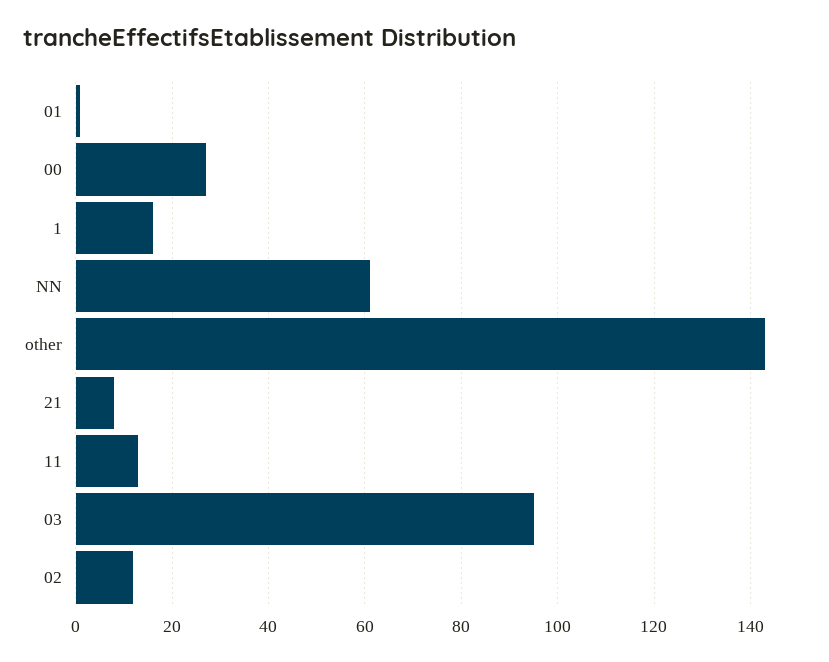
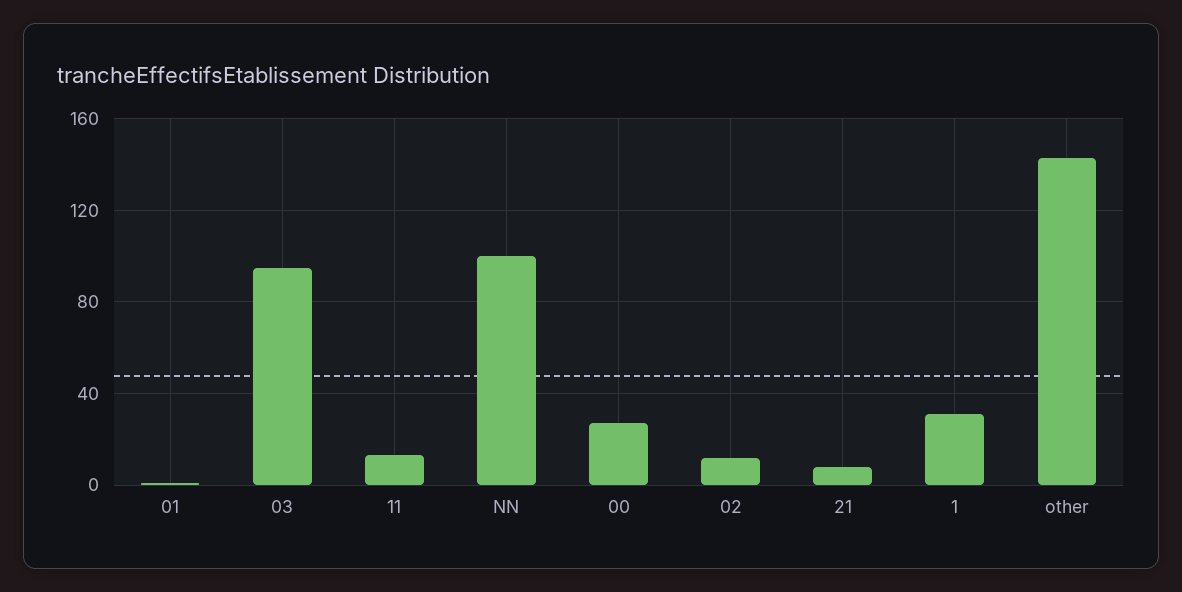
1: 15 -> 30
NN: 60 -> 100

